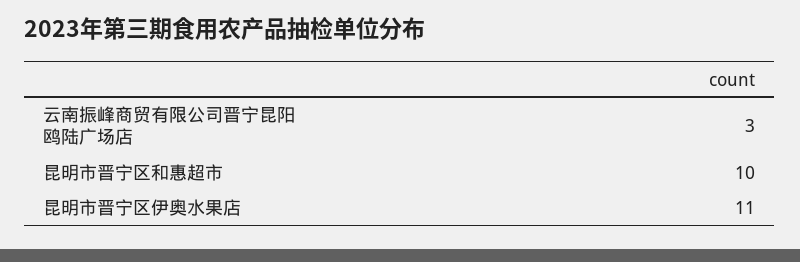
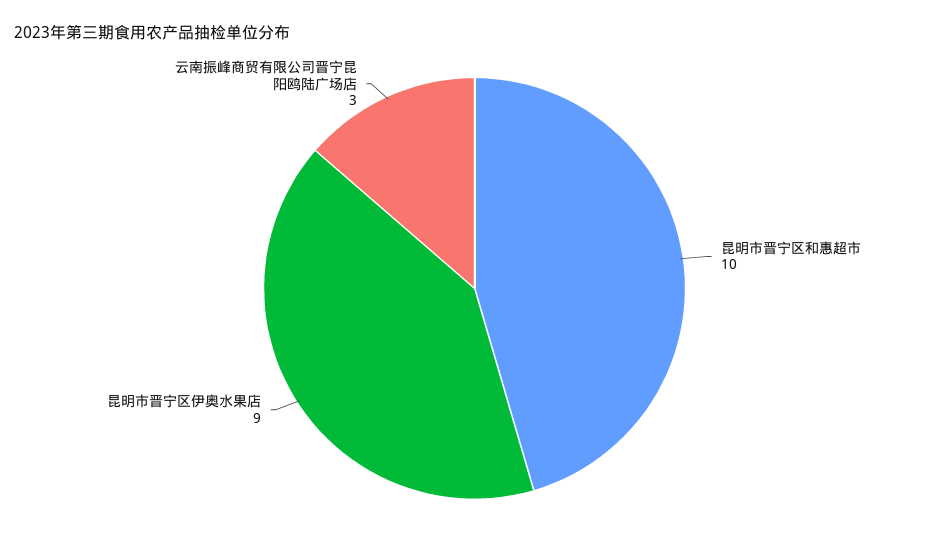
昆明市晋宁区伊奥水果店: 11 -> 9

